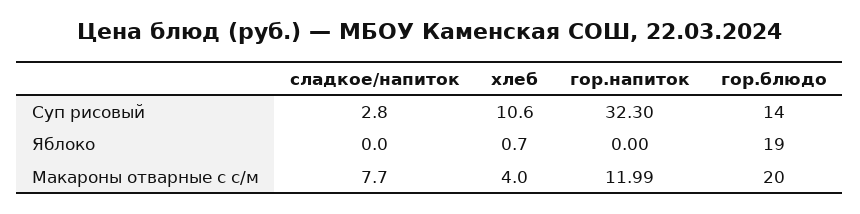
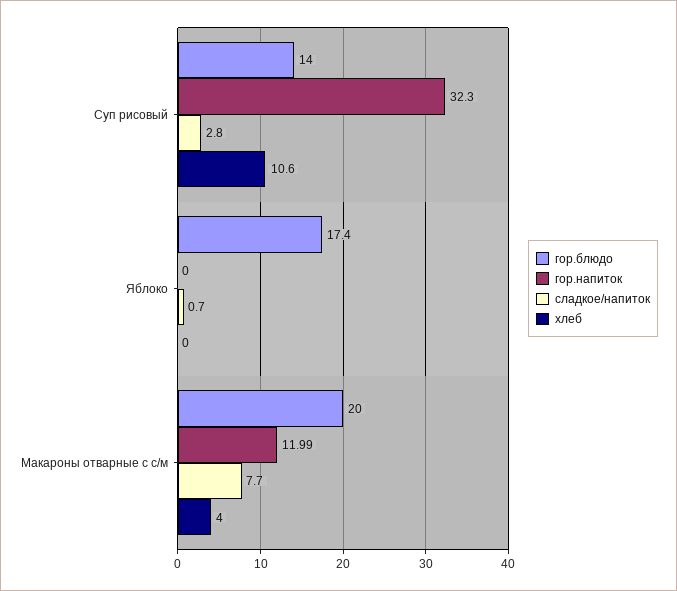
сладкое/напиток, Яблоко: 0 -> 0.7
хлеб, Яблоко: 0.7 -> 0
гор.блюдо, Яблоко: 19 -> 17.4

